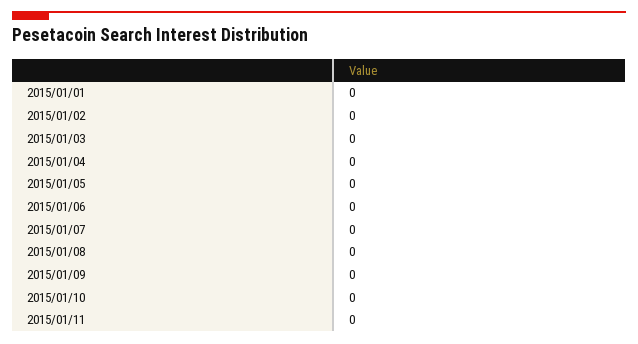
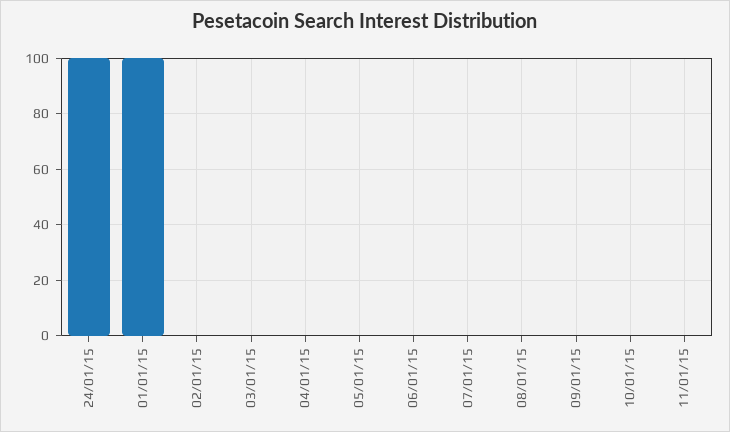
2015/01/01: 0 -> 100
24/01/15: none -> 100

